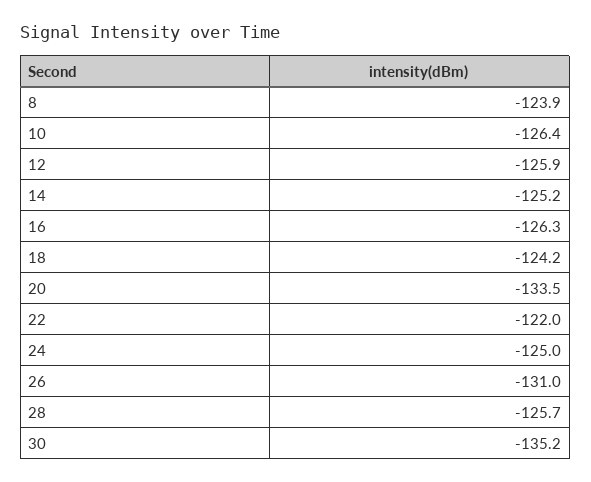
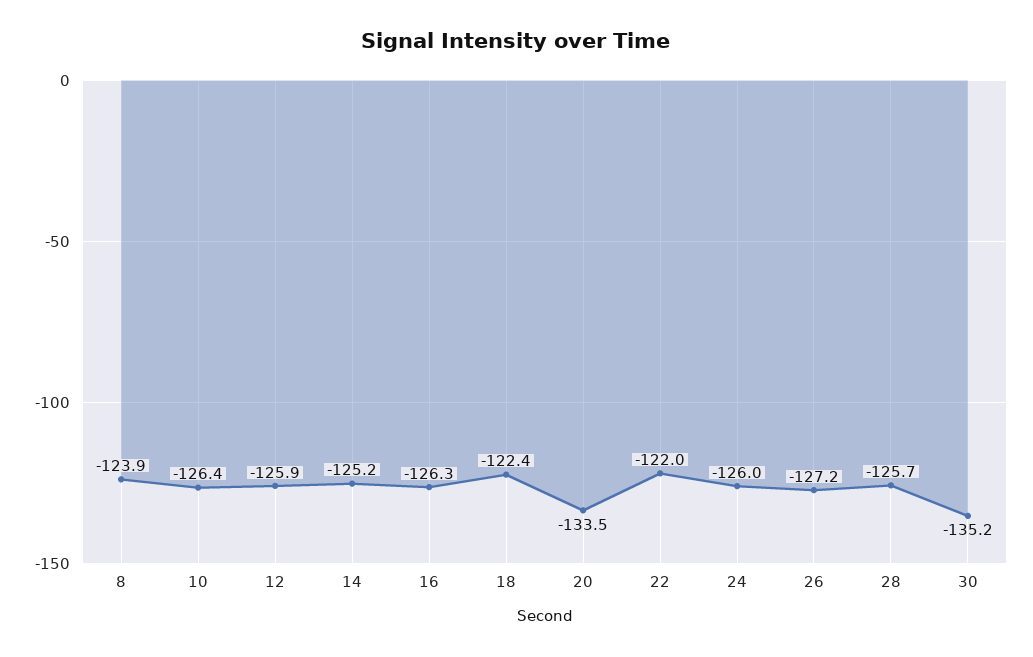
18: -124.2 -> -122.4
24: -125 -> -126
26: -131 -> -127.2

